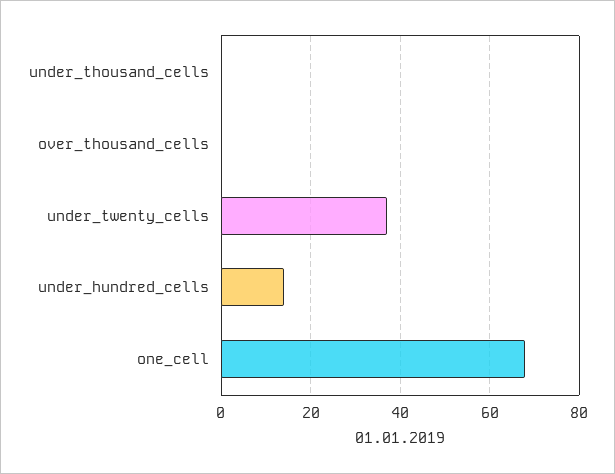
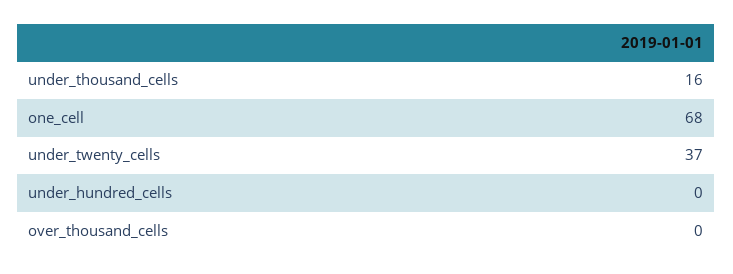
under_thousand_cells: 0 -> 16
under_hundred_cells: 15 -> 0

